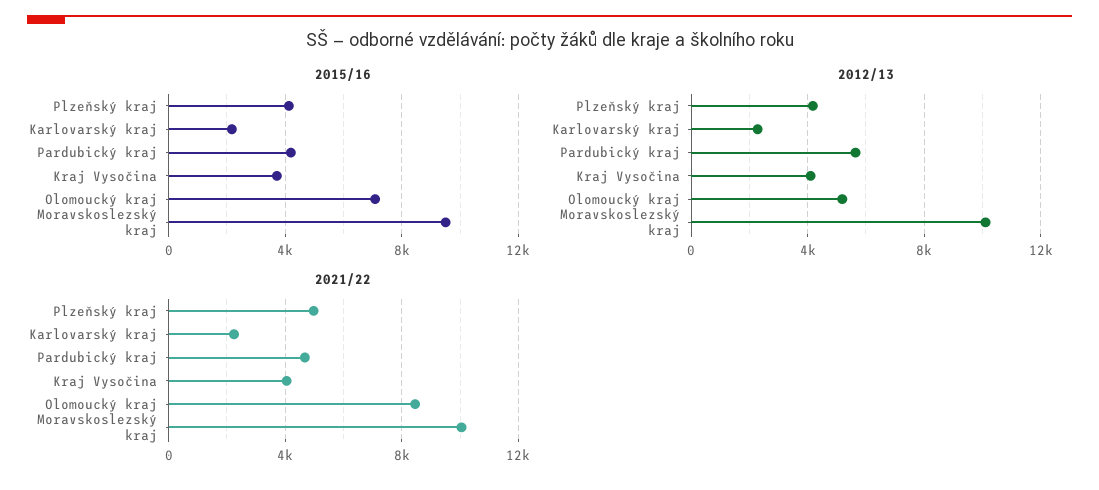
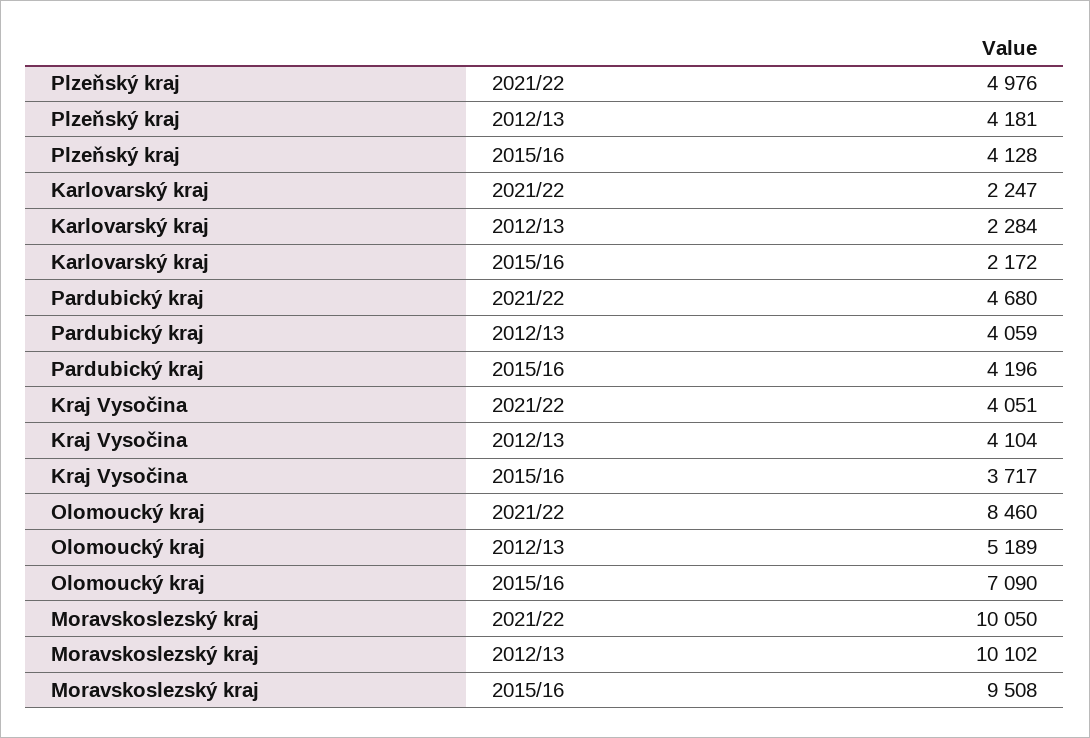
2012/13, Pardubický kraj: 5500 -> 4059

